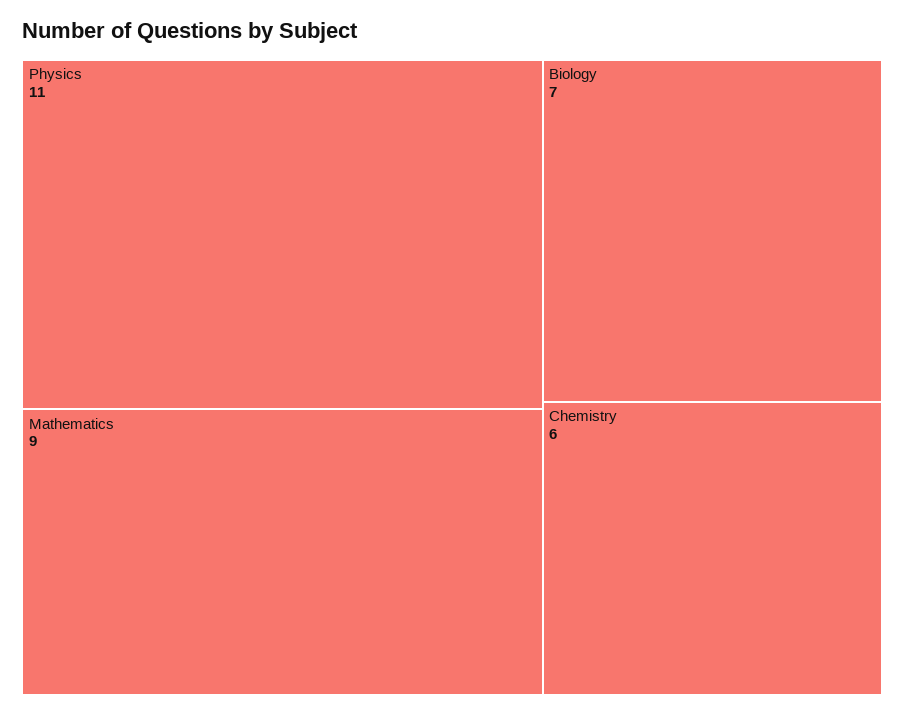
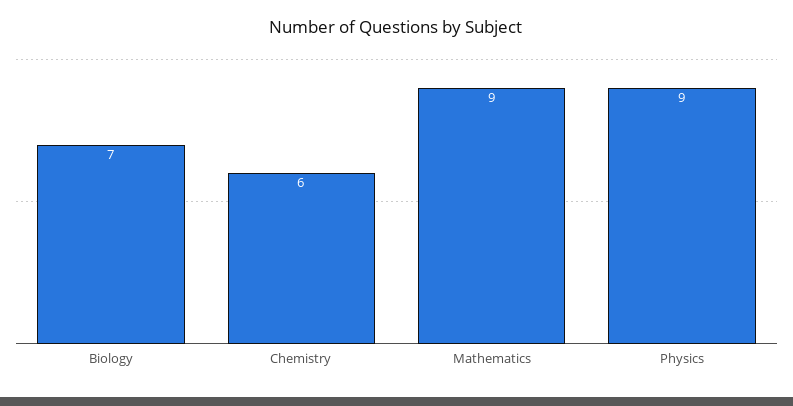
Physics: 11 -> 9

